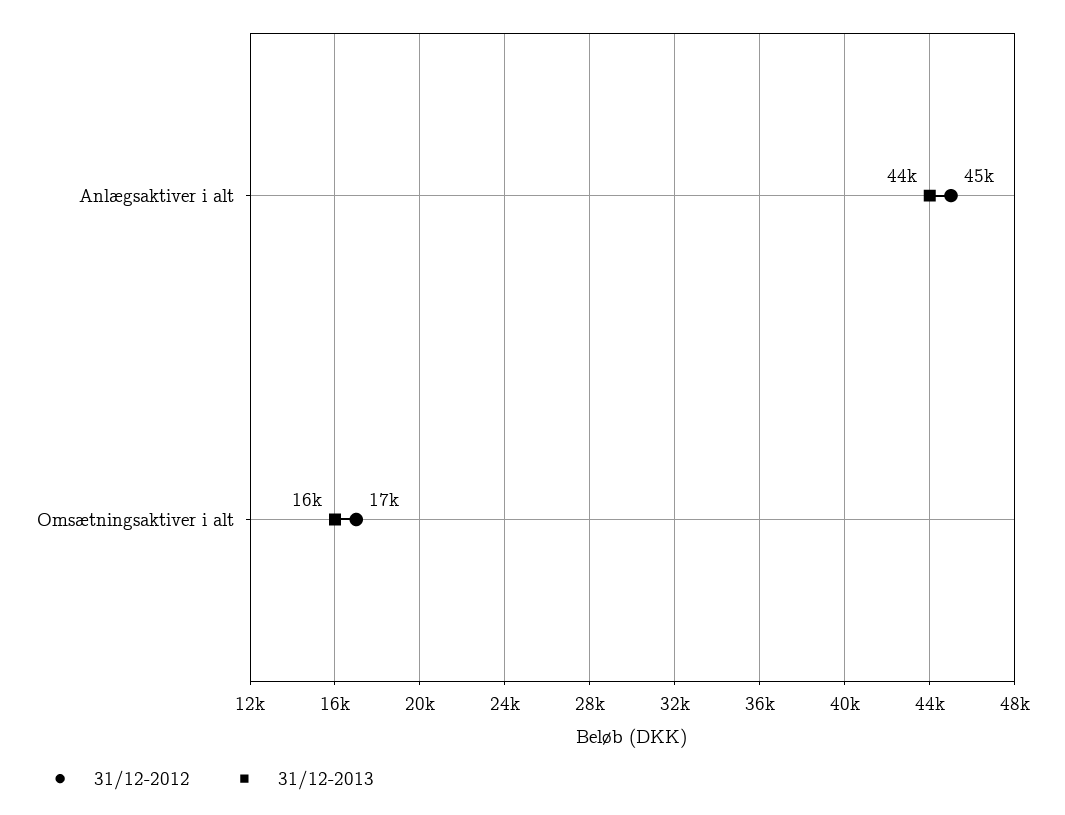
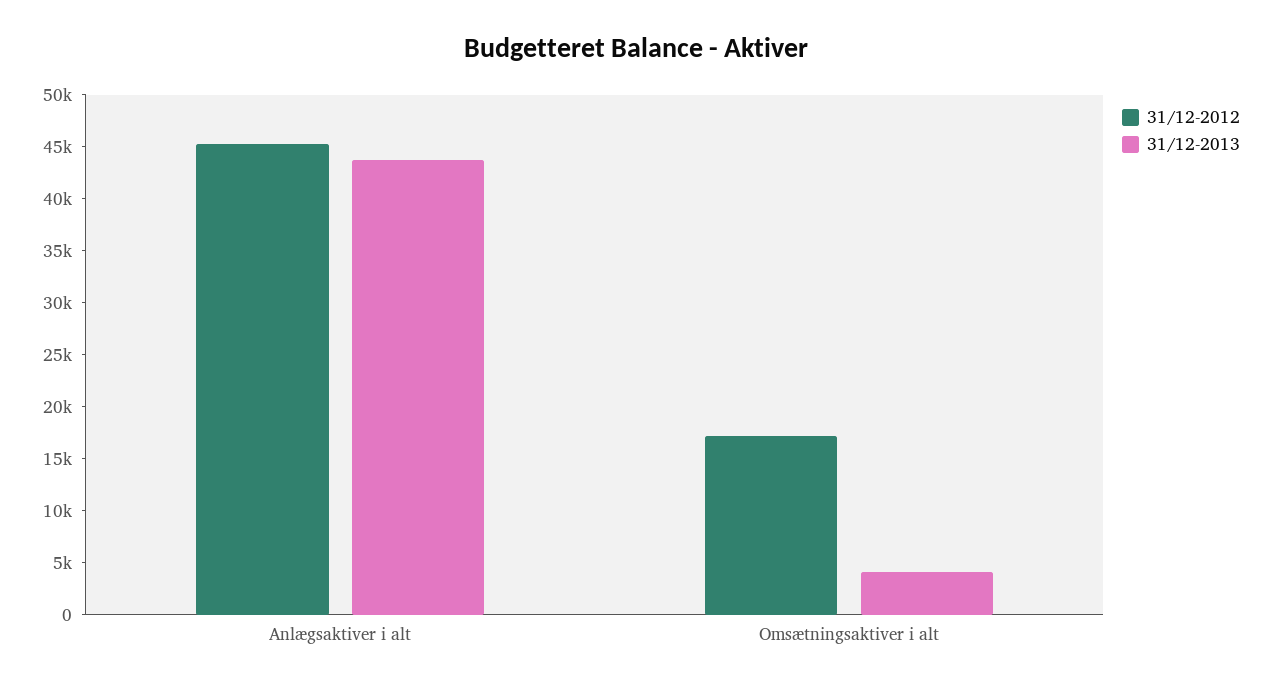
31/12-2013, Omsætningsaktiver i alt: 16000 -> 4000

